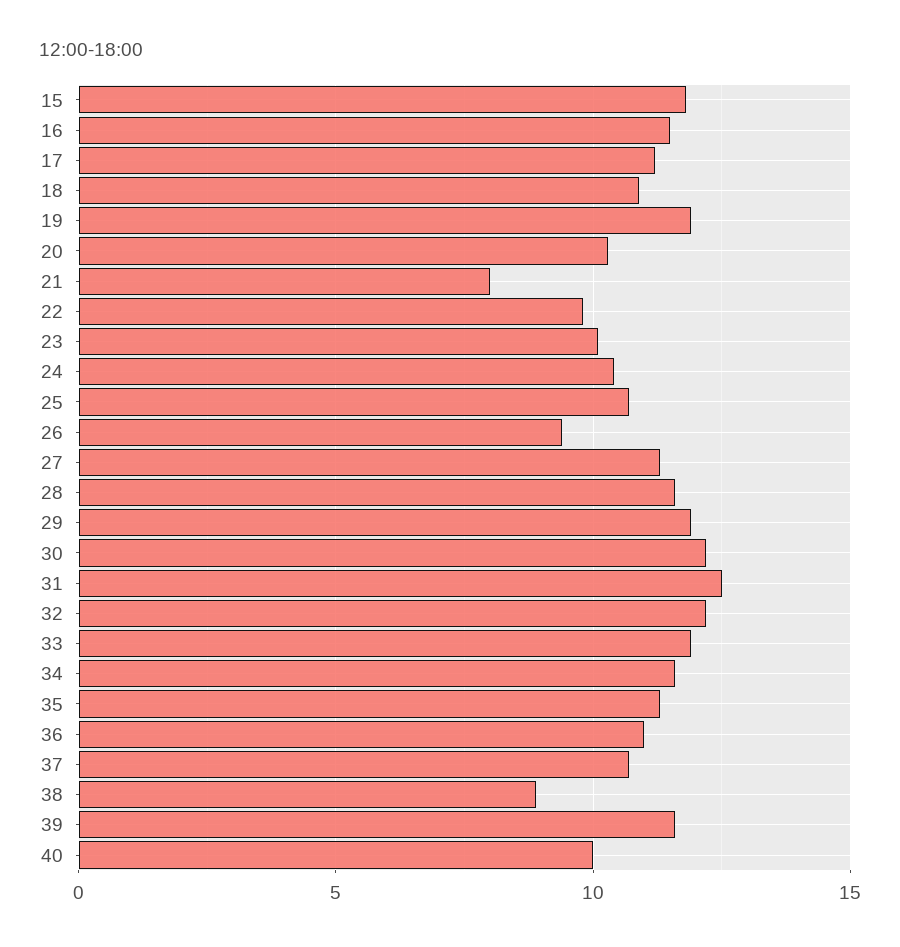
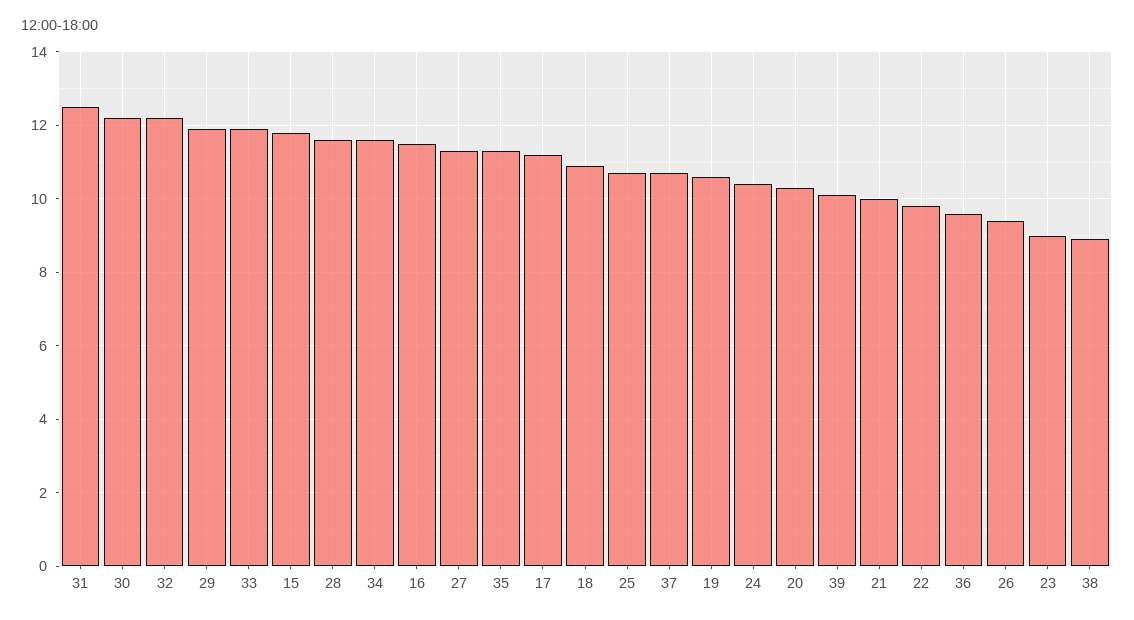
19: 12 -> 10.5
21: 8 -> 10
23: 10 -> 9
36: 11 -> 9.5
39: 11.5 -> 10
40: 10 -> none

